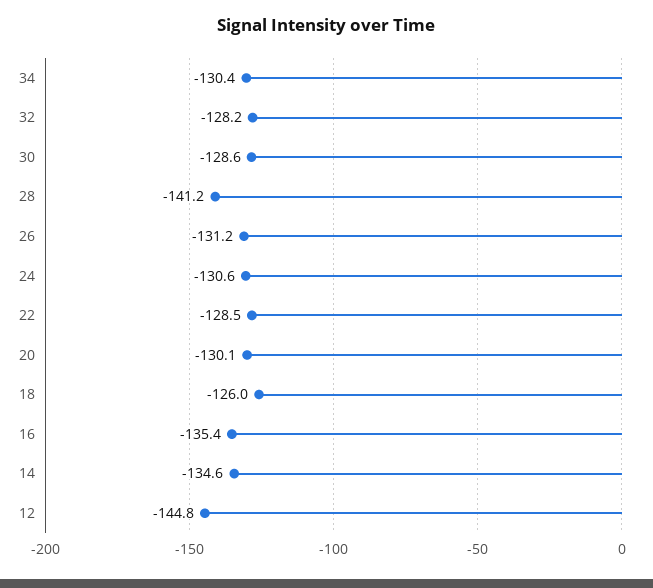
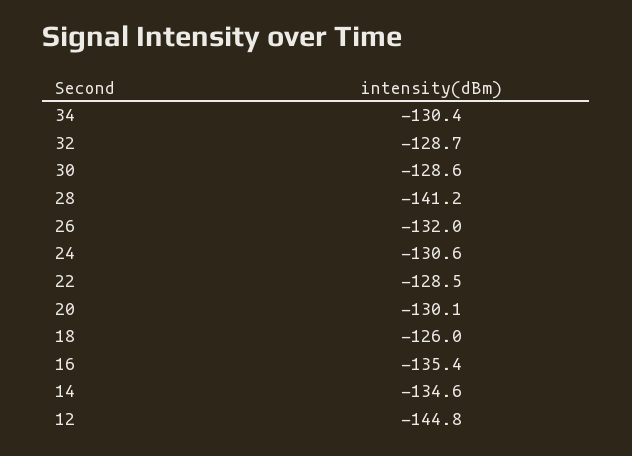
32: -128.2 -> -128.7
26: -131.2 -> -132

